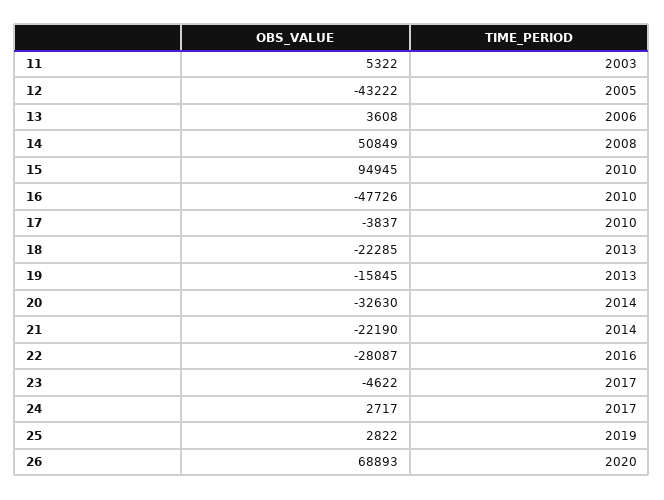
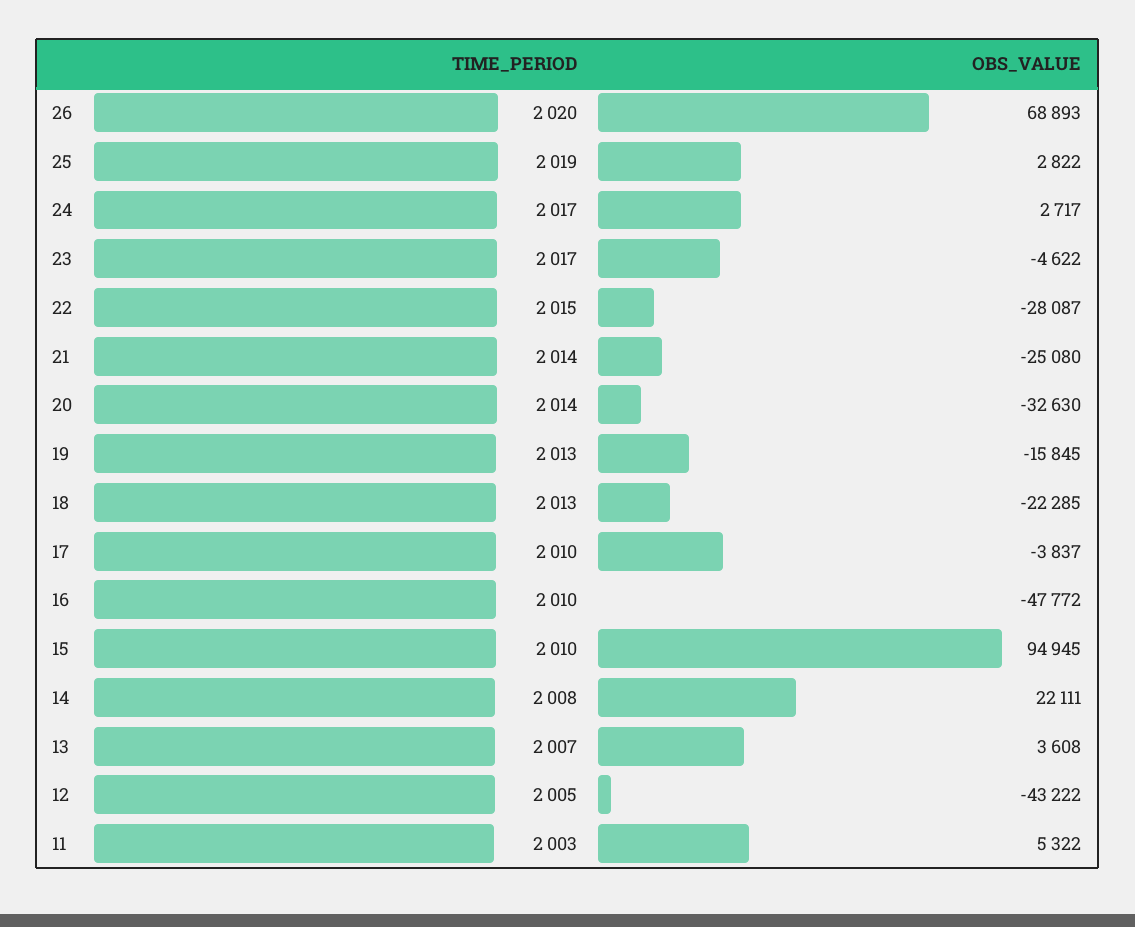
TIME_PERIOD, 13: 2006 -> 2007
OBS_VALUE, 14: 50849 -> 22111
OBS_VALUE, 16: -47726 -> -47772
OBS_VALUE, 21: -22190 -> -25080
TIME_PERIOD, 22: 2016 -> 2015

